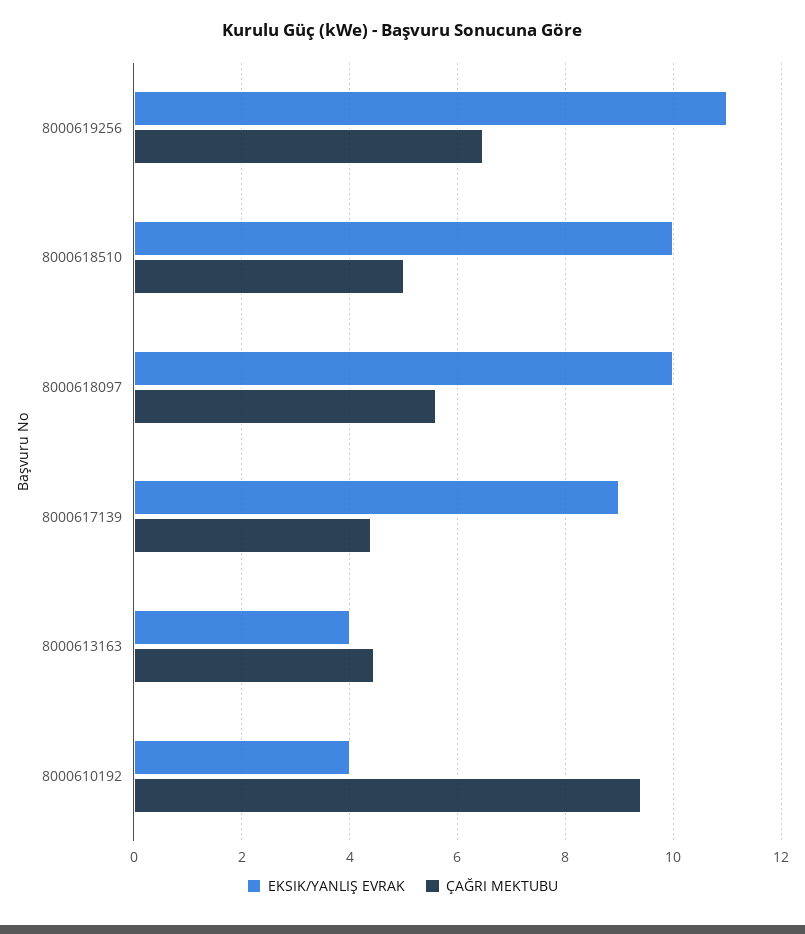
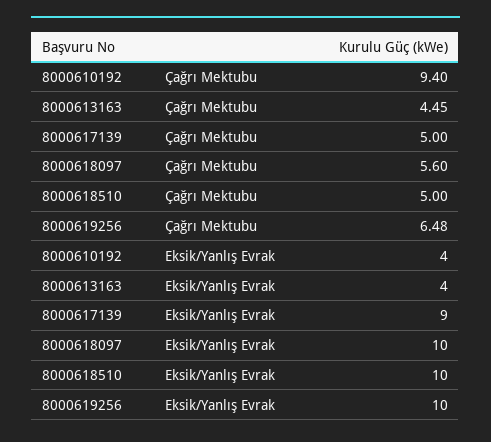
EKSIK/YANLIŞ EVRAK, 8000619256: 11 -> 10
ÇAĞRI MEKTUBU, 8000617139: 4.4 -> 5

